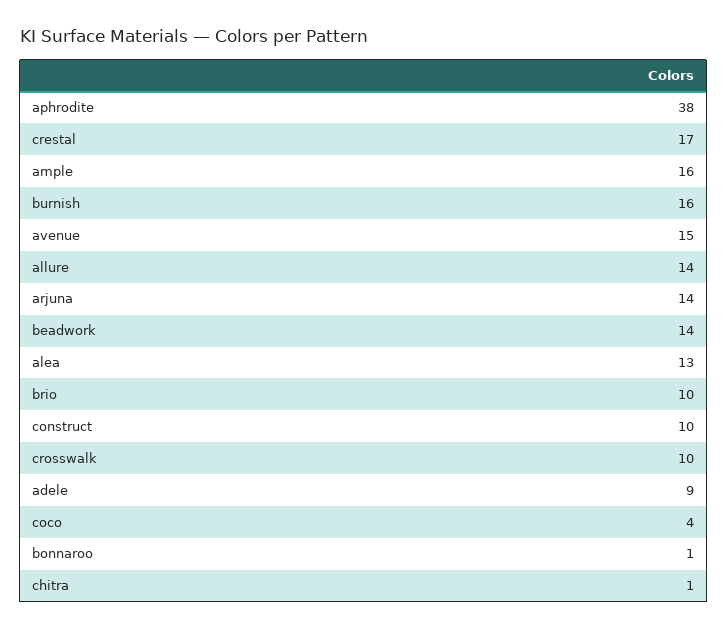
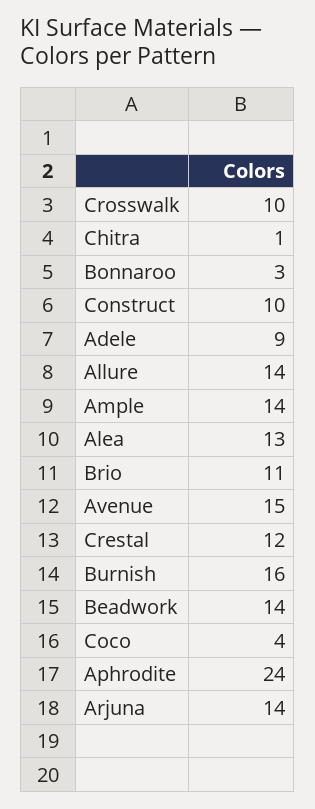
aphrodite: 38 -> 24
crestal: 17 -> 12
ample: 16 -> 14
brio: 10 -> 11
bonnaroo: 1 -> 3

